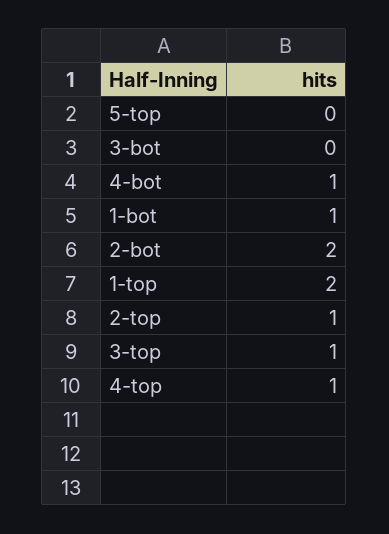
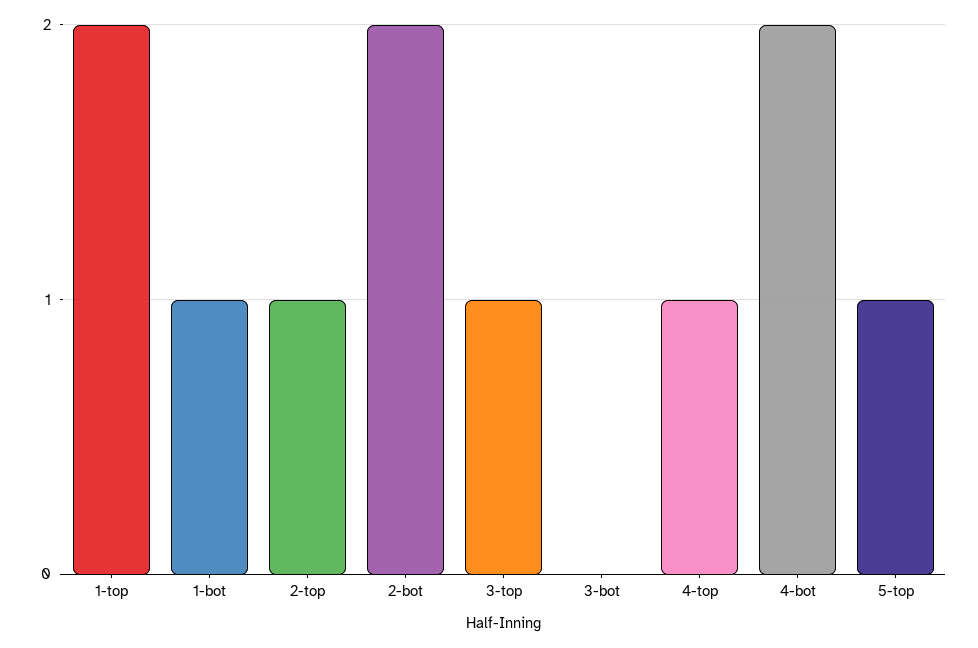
5-top: 0 -> 1
4-bot: 1 -> 2

